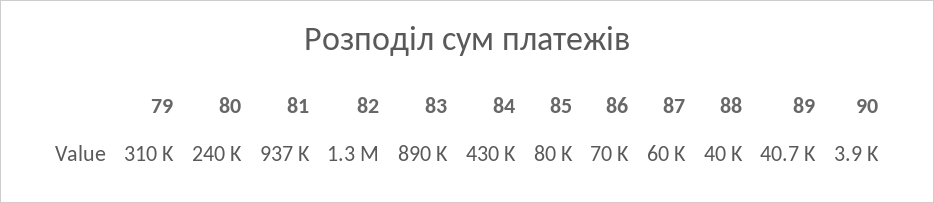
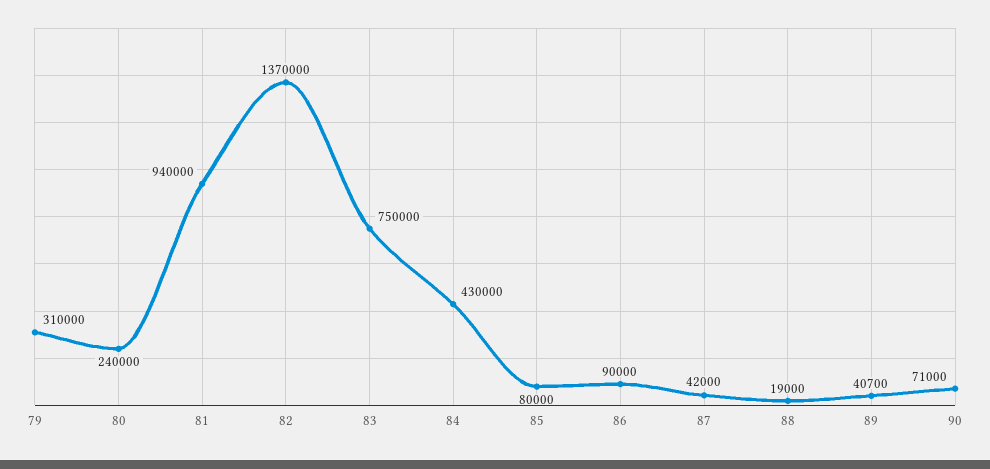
81: 937000 -> 940000
82: 1300000 -> 1370000
83: 890000 -> 750000
86: 70000 -> 90000
87: 60000 -> 42000
88: 40000 -> 19000
90: 3900 -> 71000

